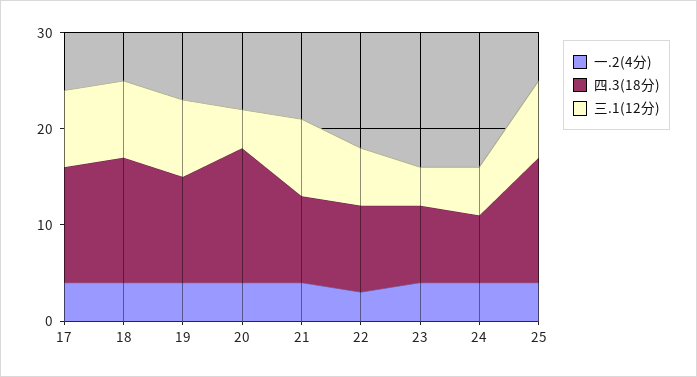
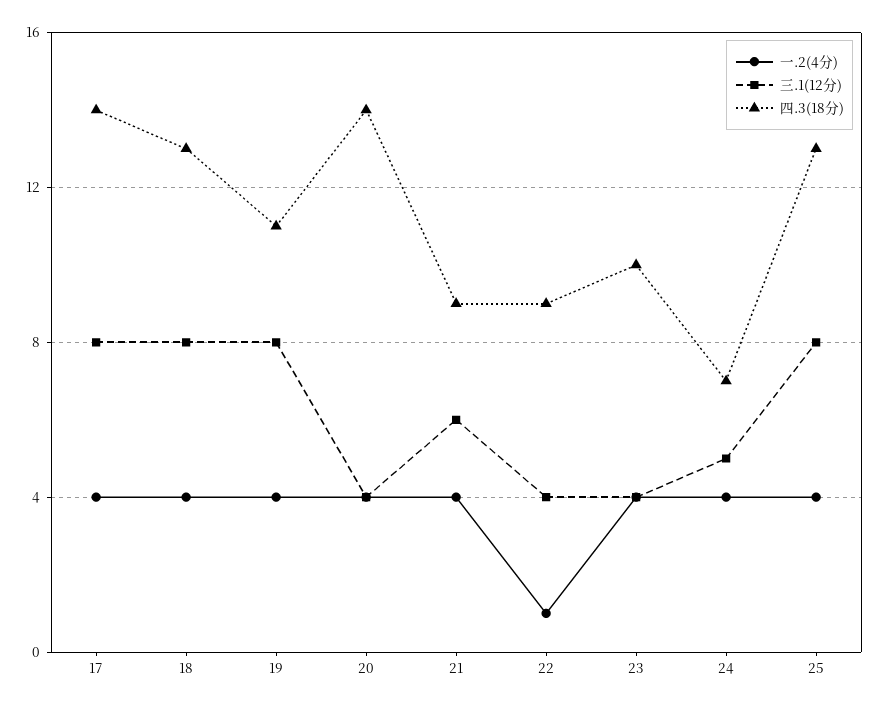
四.3(18分), 17: 12 -> 14
三.1(12分), 21: 8 -> 6
一.2(4分), 22: 3 -> 1
三.1(12分), 22: 6 -> 4
四.3(18分), 23: 8 -> 10

